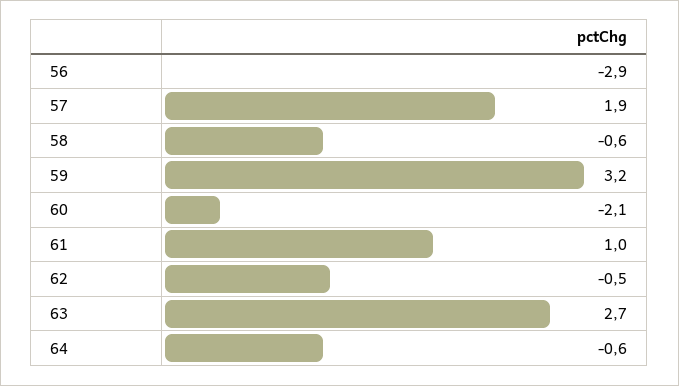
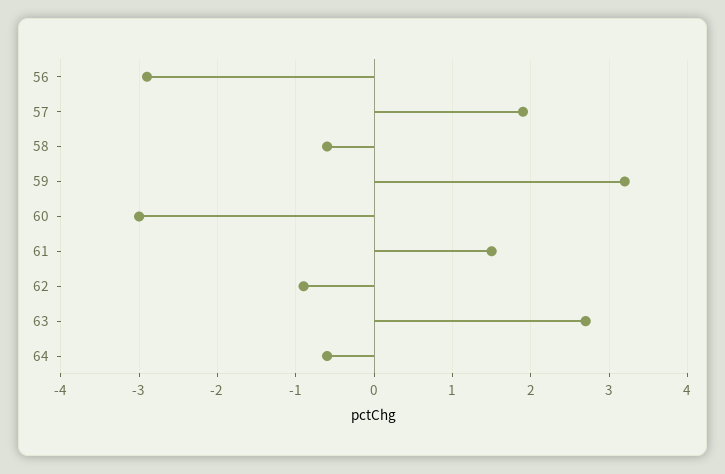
60: -2.1 -> -3
61: 1 -> 1.5
62: -0.5 -> -0.9

